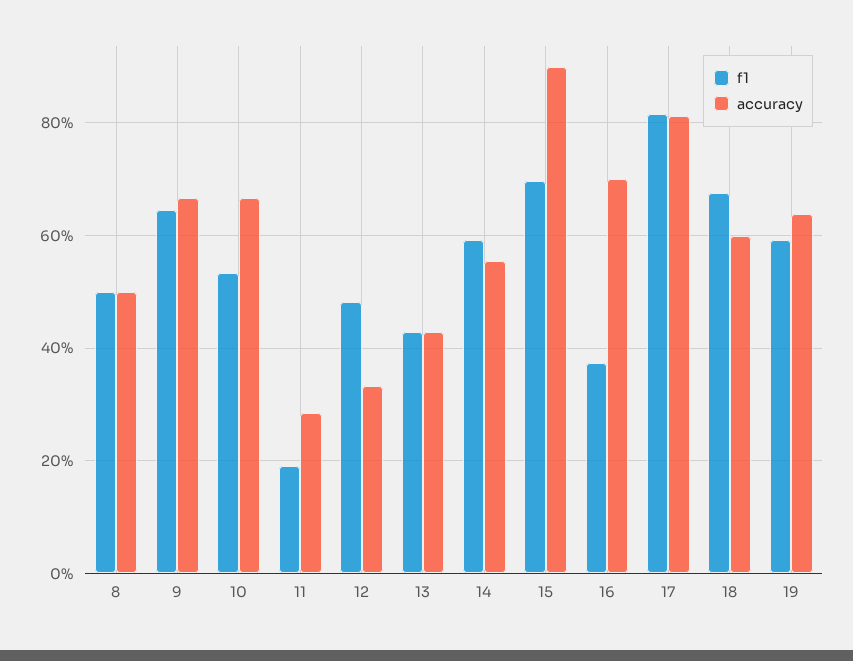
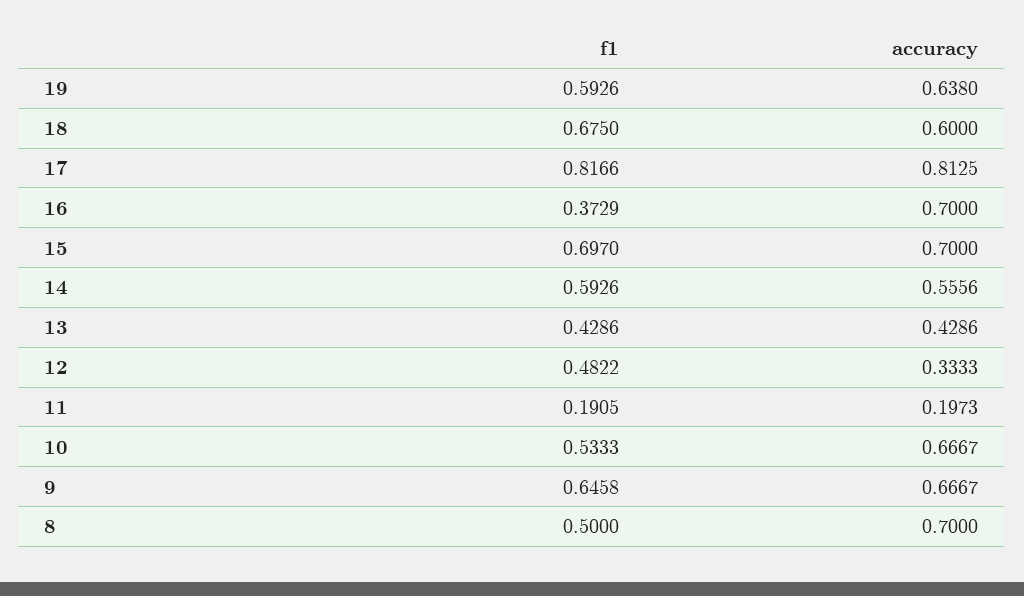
accuracy, 8: 0.5 -> 0.7
accuracy, 11: 0.28 -> 0.1973
accuracy, 15: 0.9 -> 0.7

